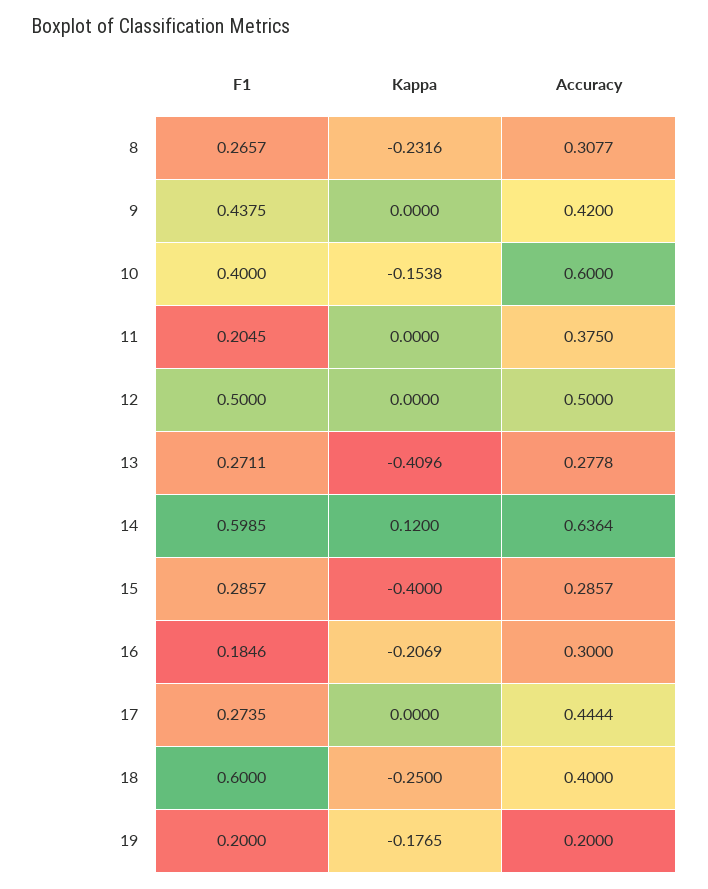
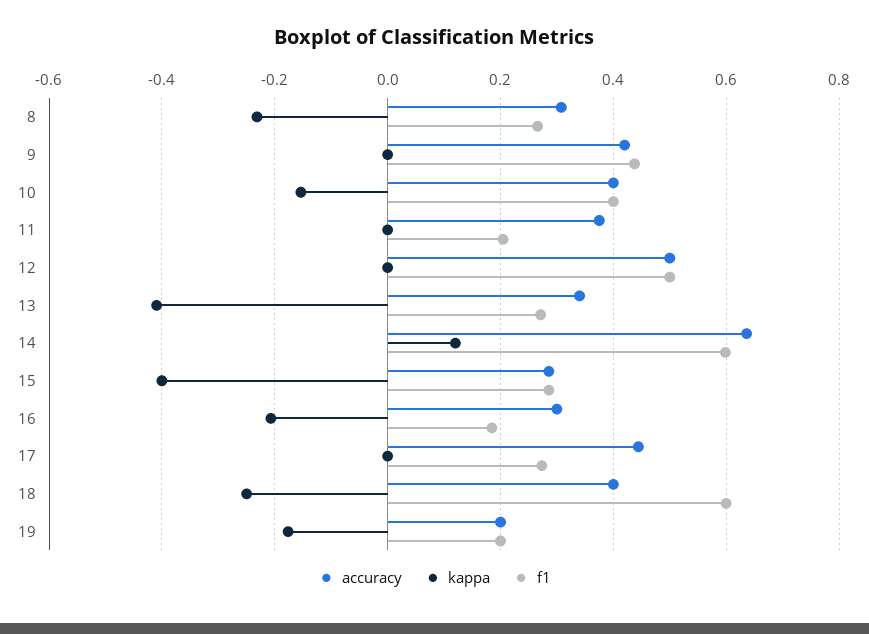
Accuracy, 10: 0.6 -> 0.4
Accuracy, 13: 0.2778 -> 0.34

